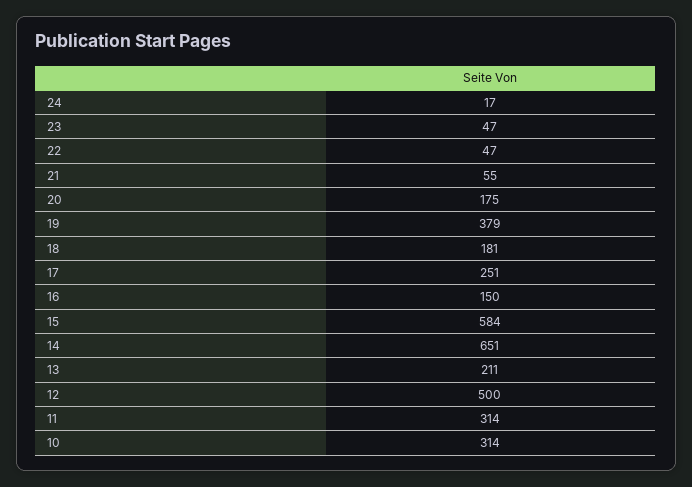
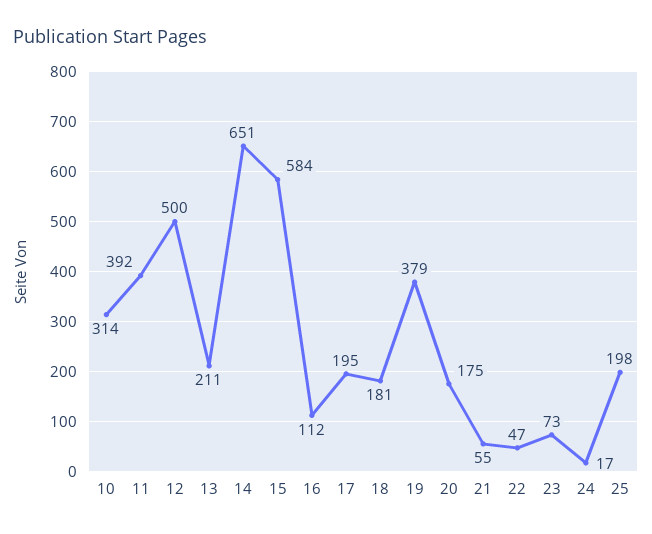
23: 47 -> 73
17: 251 -> 195
16: 150 -> 112
11: 314 -> 392
25: none -> 198

